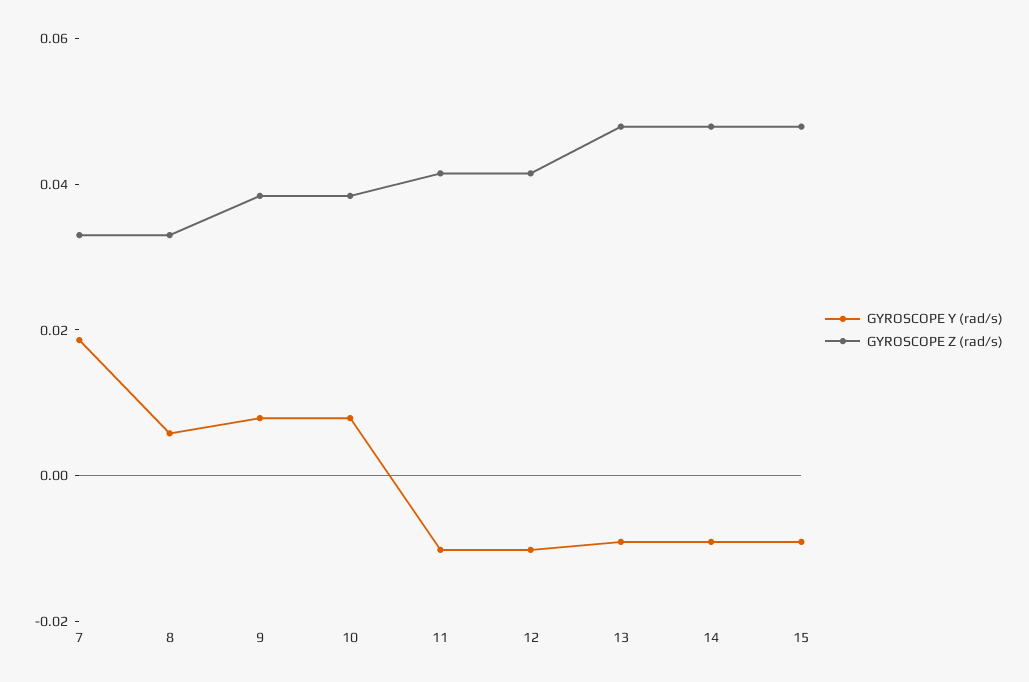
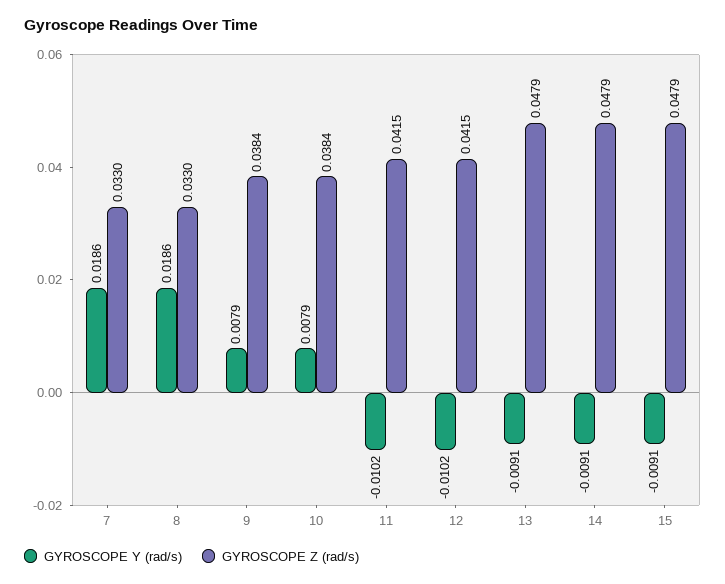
GYROSCOPE Y (rad/s), 8: 0.005 -> 0.0186

